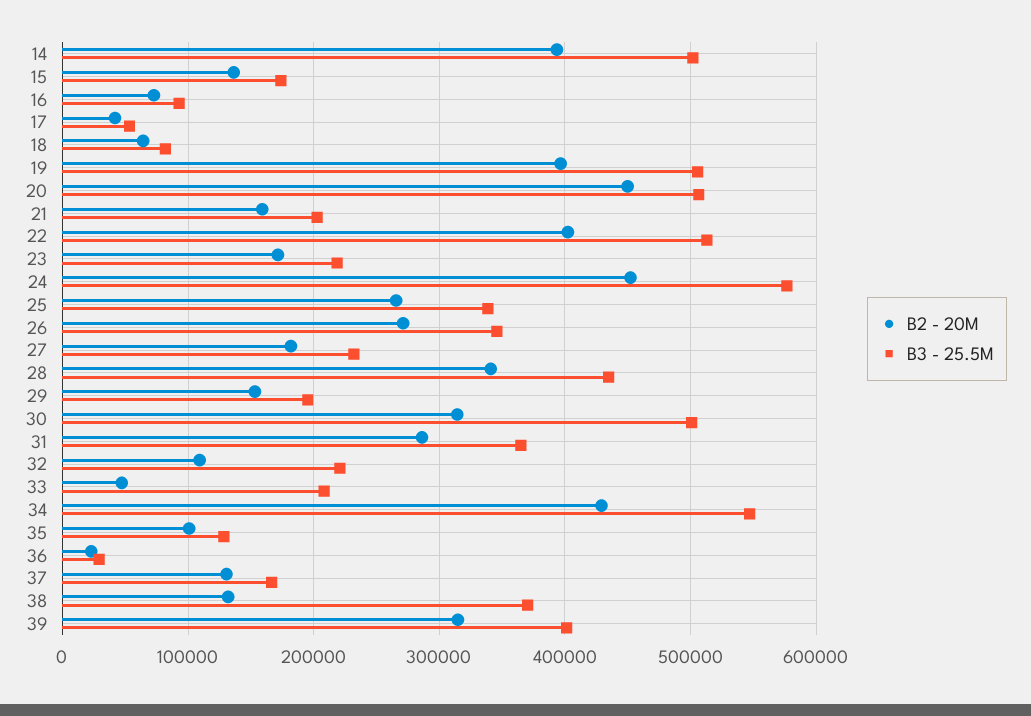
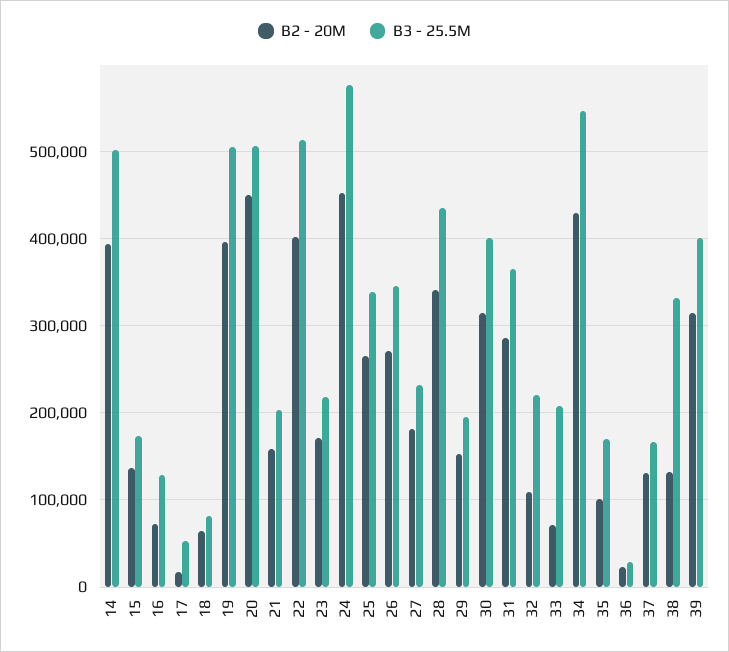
B3 - 25.5M, 16: 90000 -> 130000
B2 - 20M, 17: 40000 -> 20000
B3 - 25.5M, 30: 500000 -> 400000
B2 - 20M, 33: 50000 -> 70000
B3 - 25.5M, 35: 130000 -> 170000
B3 - 25.5M, 38: 370000 -> 330000

